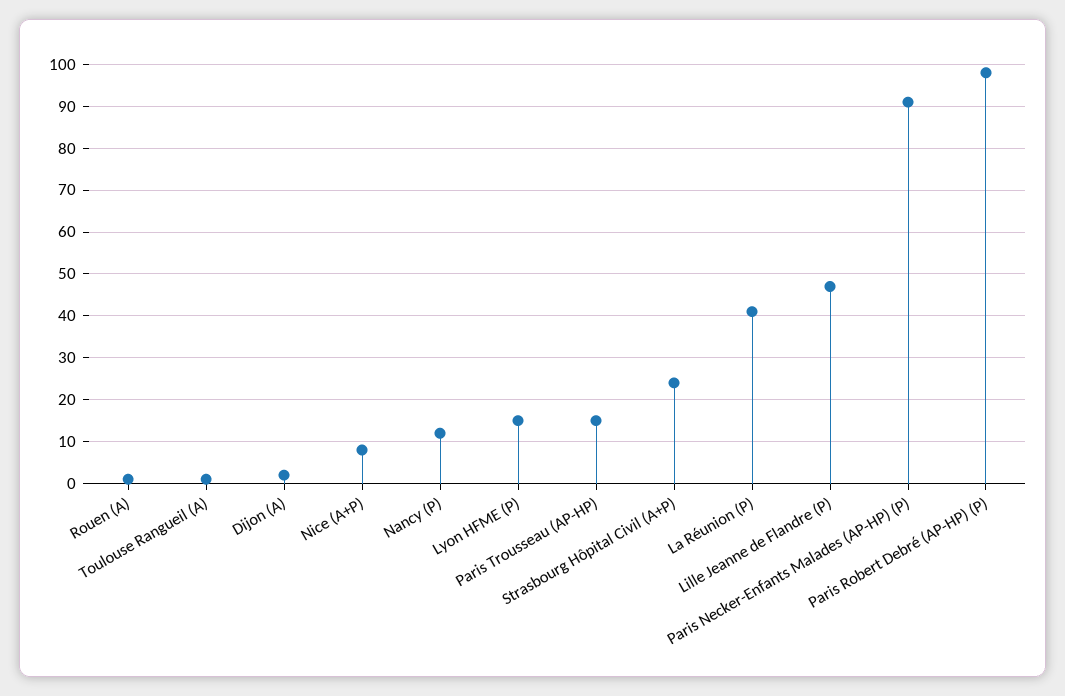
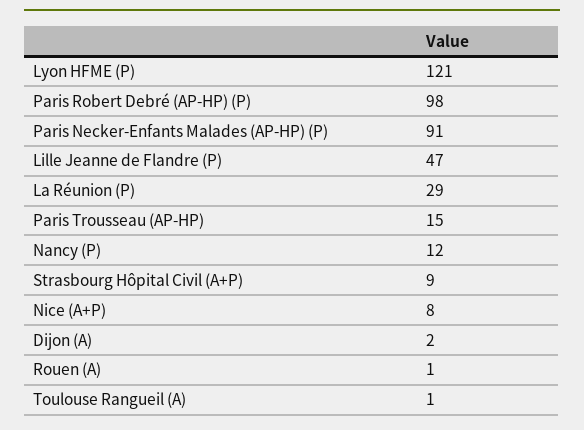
Lyon HFME (P): 15 -> 121
Strasbourg Hôpital Civil (A+P): 25 -> 9
La Réunion (P): 40 -> 29

